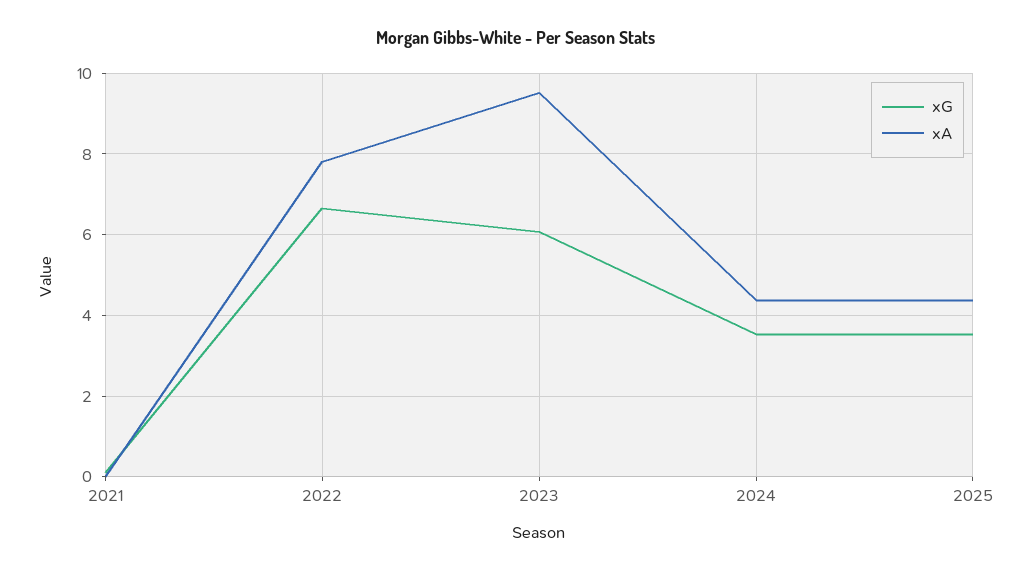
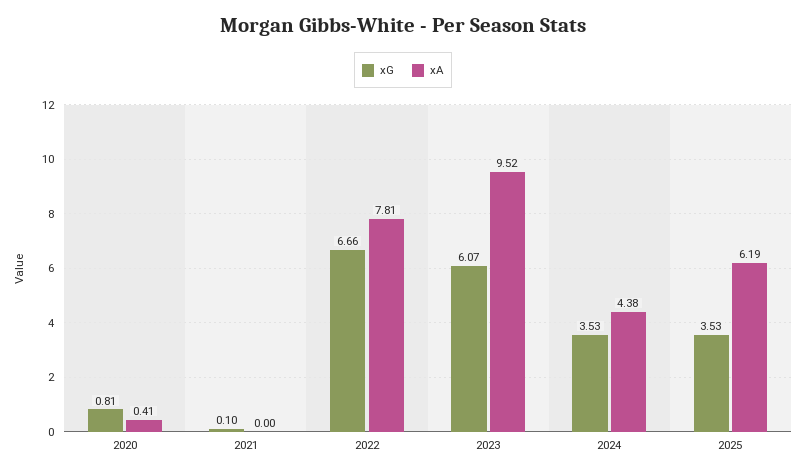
xA, 2025: 4.4 -> 6.19
xG, 2020: none -> 0.81
xA, 2020: none -> 0.41

